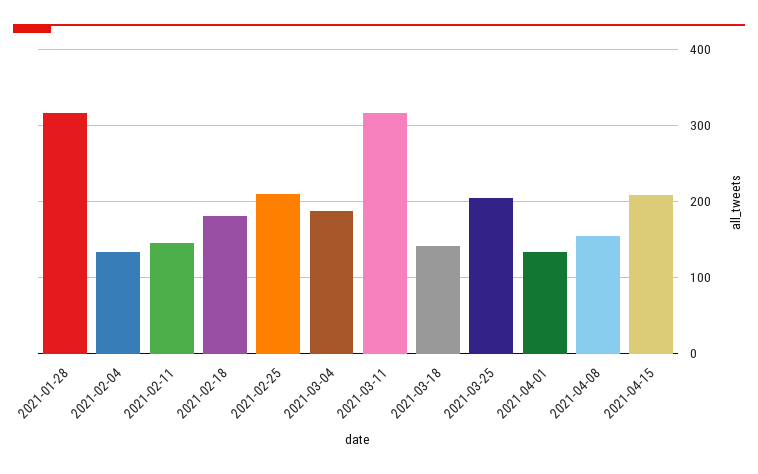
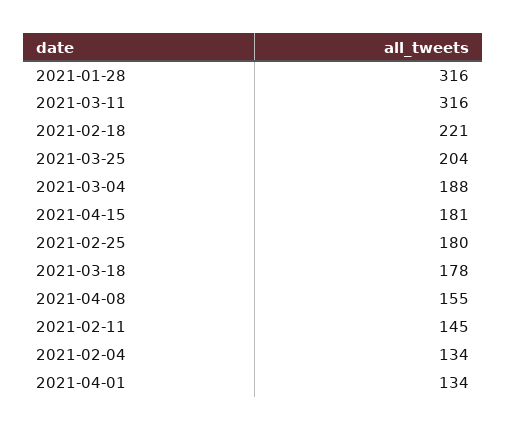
2021-02-18: 180 -> 221
2021-02-25: 210 -> 180
2021-03-18: 140 -> 178
2021-04-15: 210 -> 181

